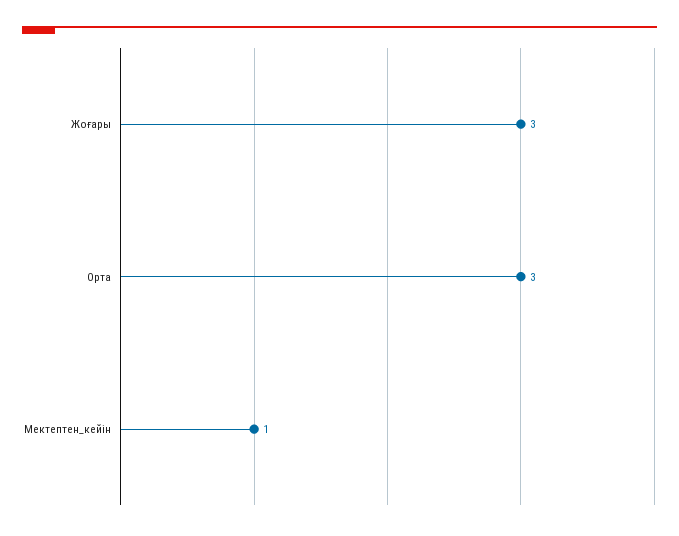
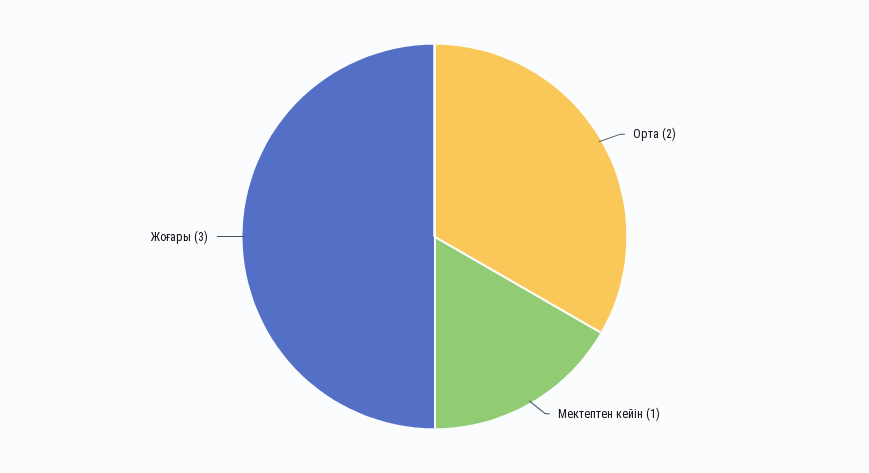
Орта: 3 -> 2

